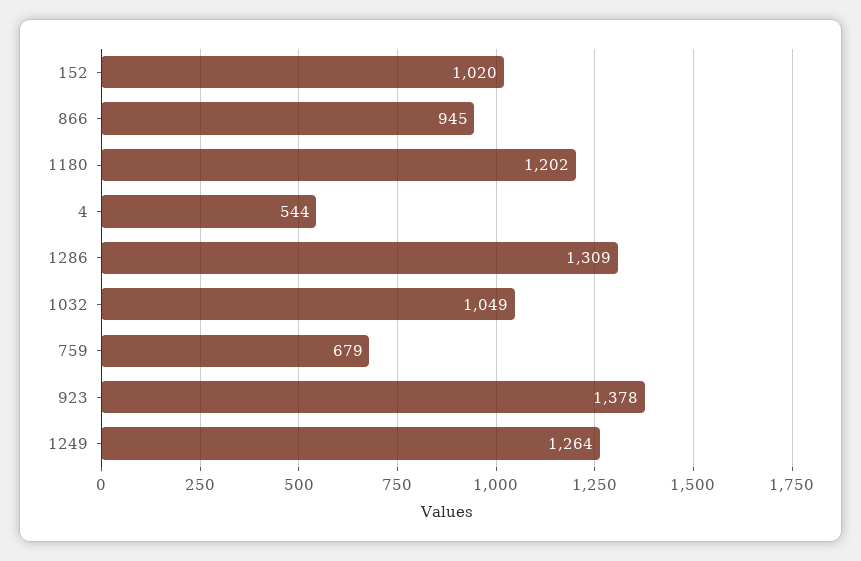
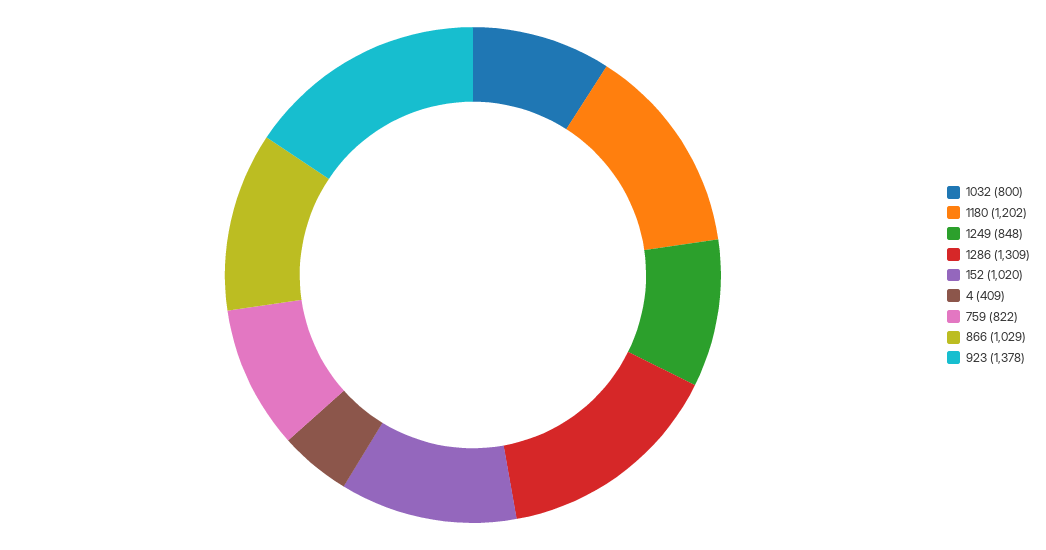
866: 945 -> 1029
4: 544 -> 409
1032: 1049 -> 800
759: 679 -> 822
1249: 1264 -> 848

